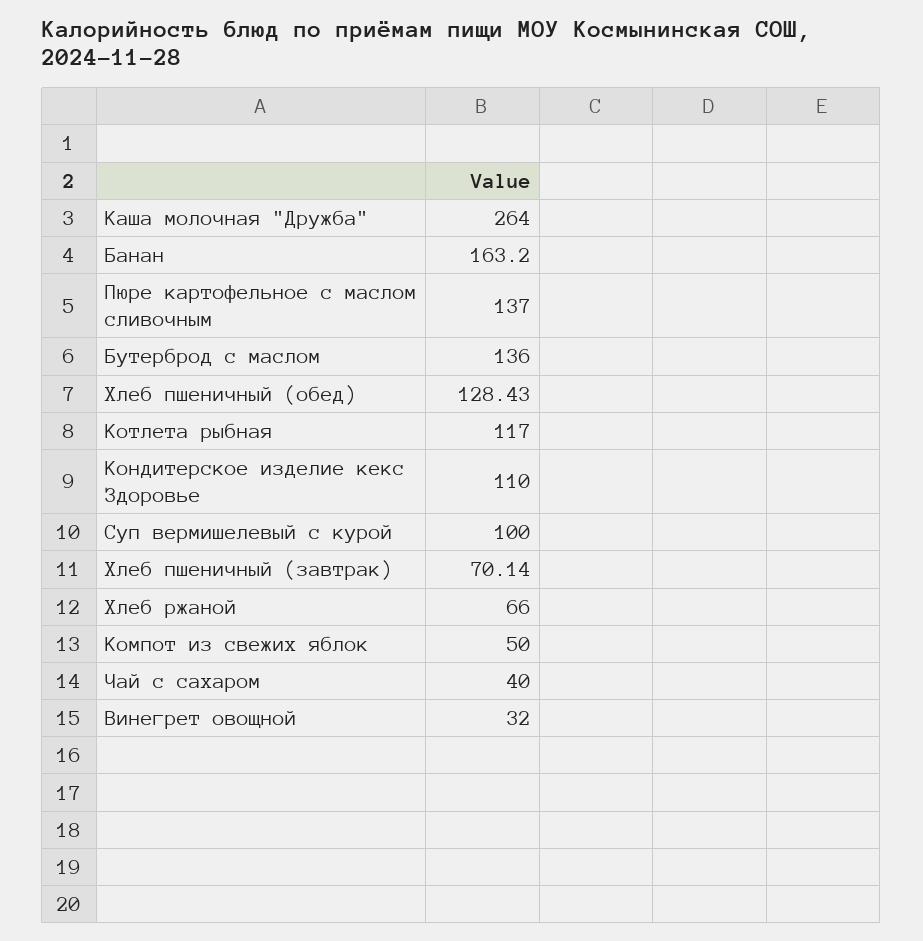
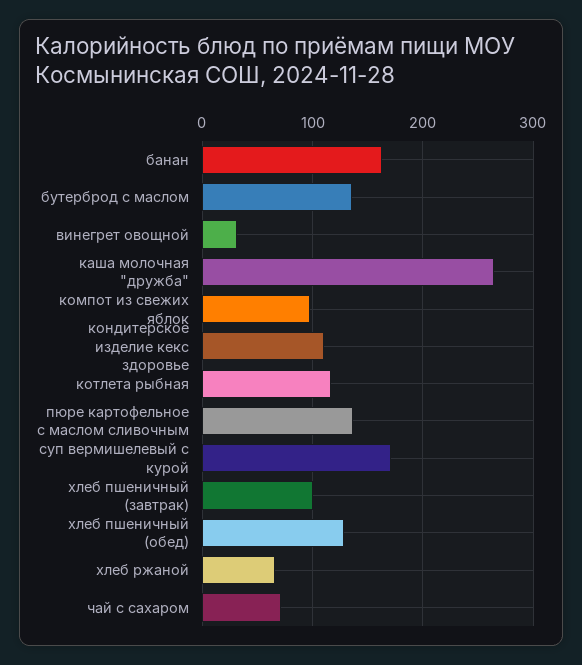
Суп вермишелевый с курой: 100 -> 170
Хлеб пшеничный (завтрак): 70.14 -> 100
Компот из свежих яблок: 50 -> 100
Чай с сахаром: 40 -> 70

